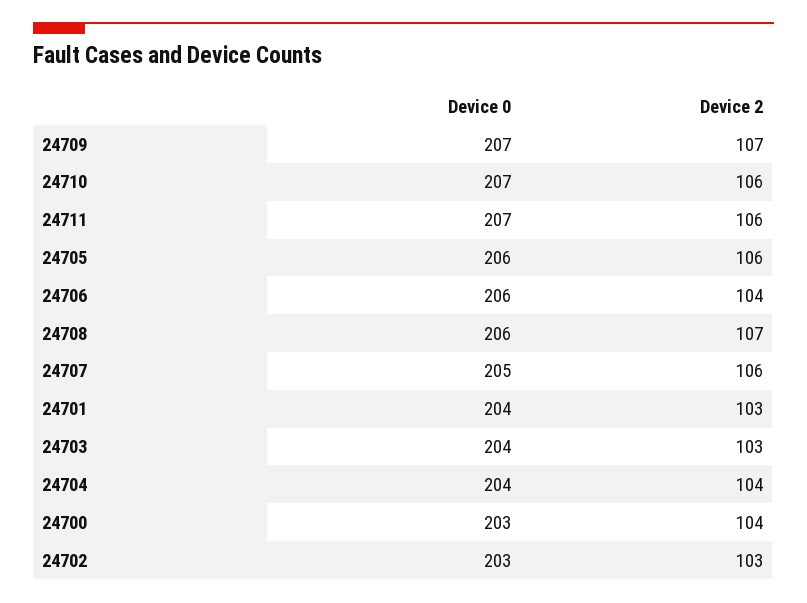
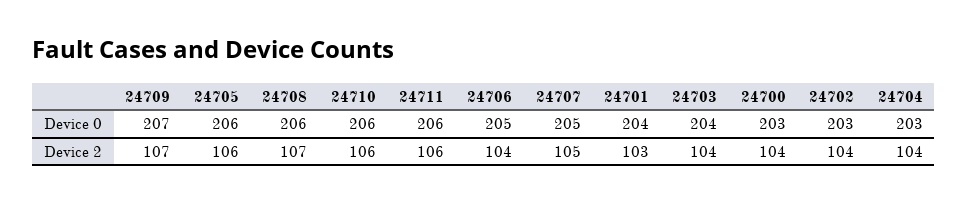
Device 0, 24710: 207 -> 206
Device 0, 24711: 207 -> 206
Device 0, 24706: 206 -> 205
Device 2, 24707: 106 -> 105
Device 2, 24703: 103 -> 104
Device 0, 24704: 204 -> 203
Device 2, 24702: 103 -> 104

